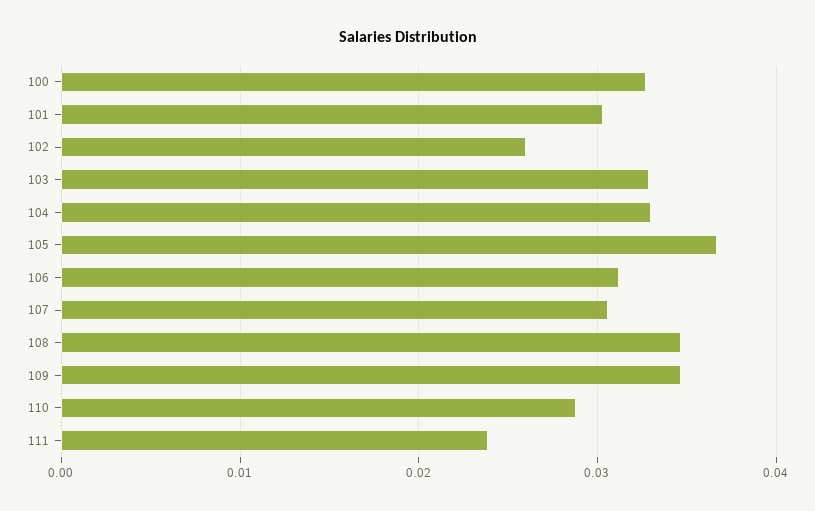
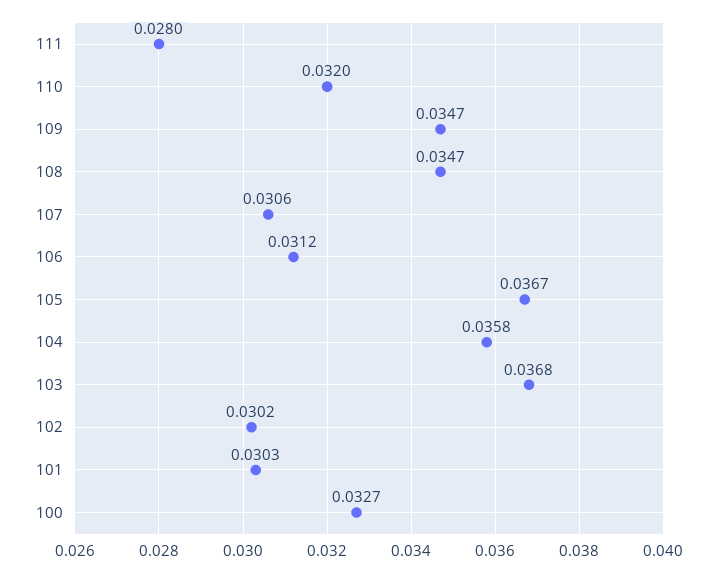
102: 0.026 -> 0.0302
103: 0.033 -> 0.0368
104: 0.033 -> 0.0358
110: 0.029 -> 0.032
111: 0.024 -> 0.028

